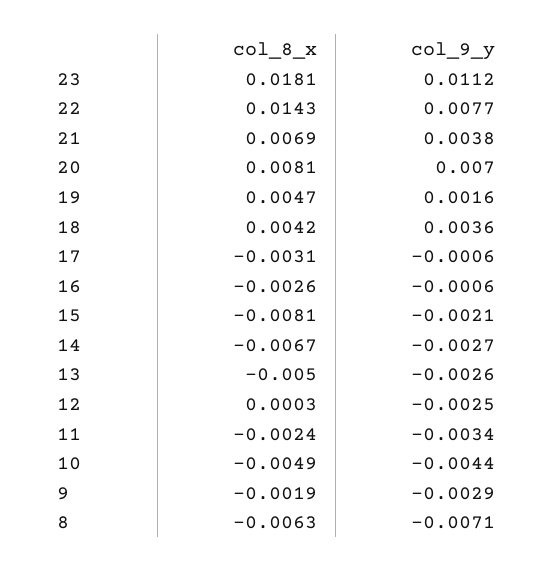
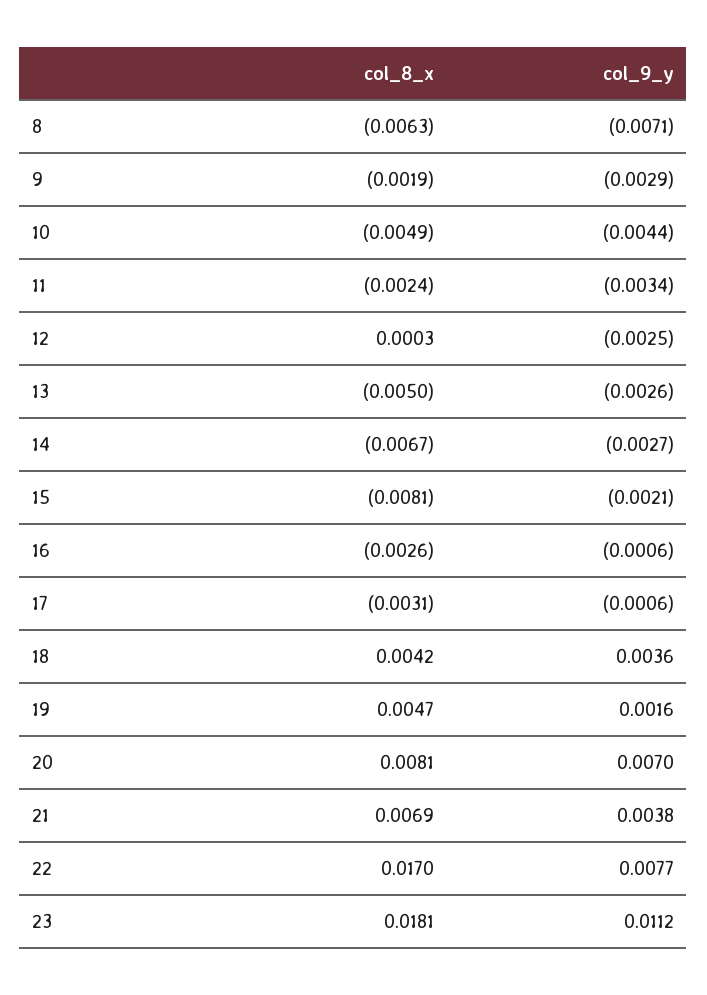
col_8_x, 22: 0.0143 -> 0.017

